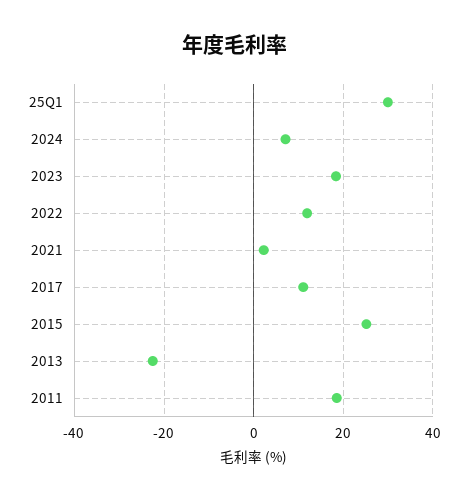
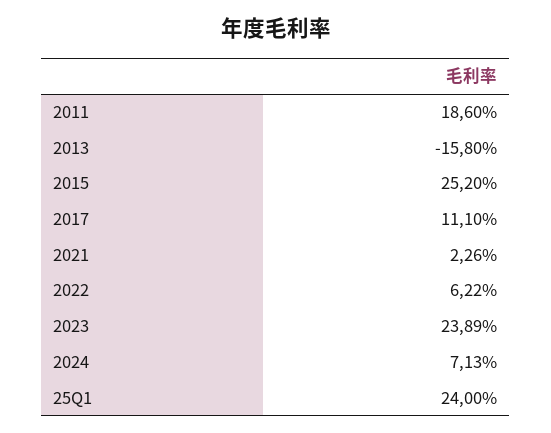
25Q1: 30 -> 24
2023: 18 -> 23.89
2022: 12 -> 6.22
2013: -22 -> -15.8

